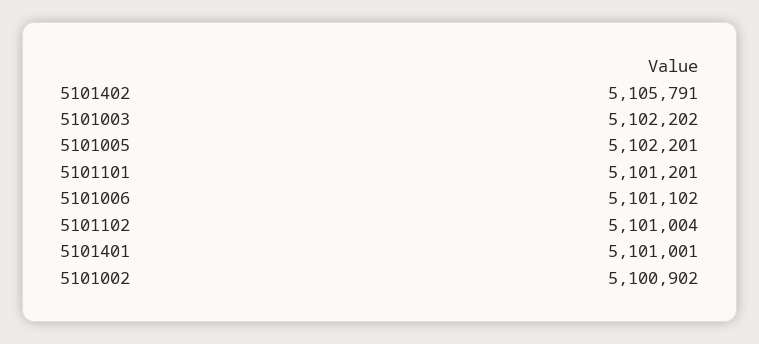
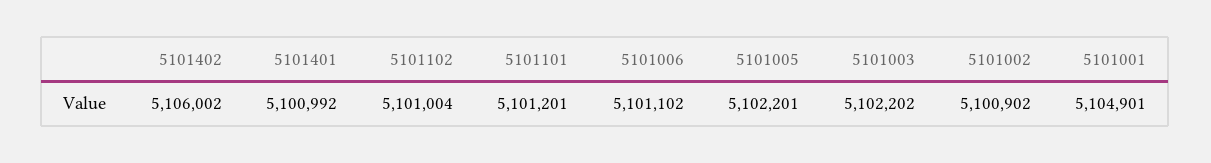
5101402: 5105791 -> 5106002
5101401: 5101001 -> 5100992
5101001: none -> 5104901

